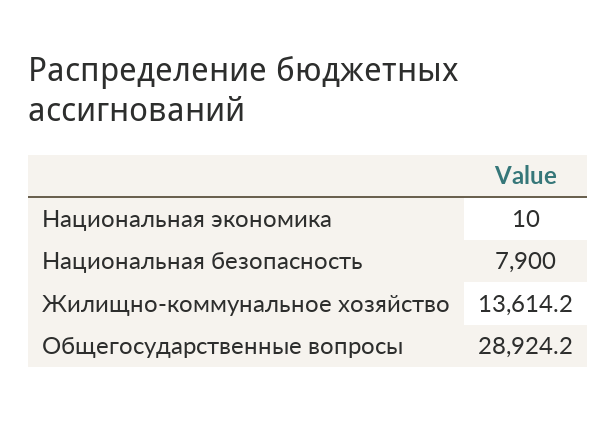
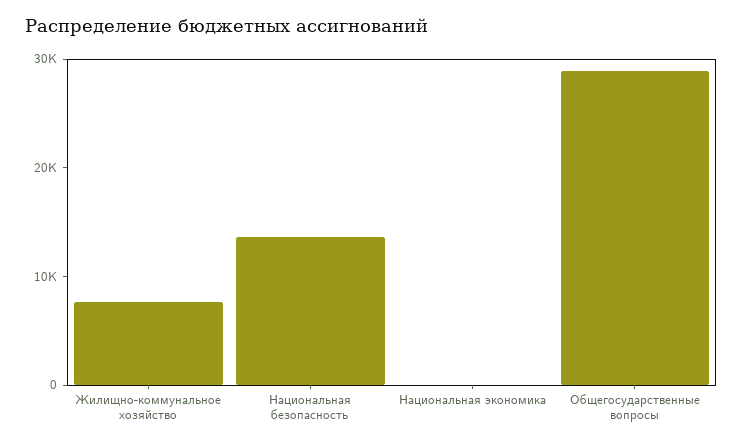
Национальная безопасность: 7900 -> 14000
Жилищно-коммунальное хозяйство: 13614.2 -> 8000

